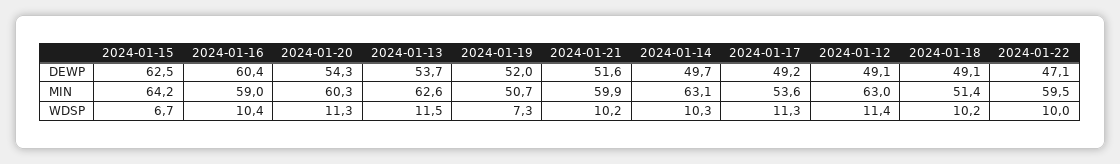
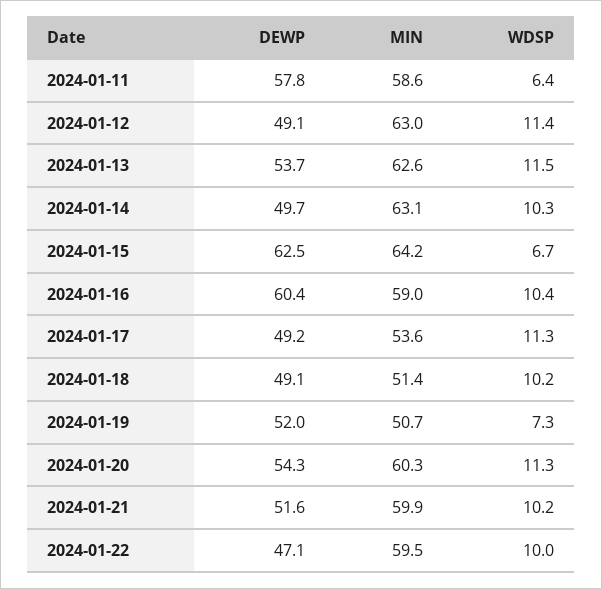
2024-01-11, DEWP: none -> 57.8
2024-01-11, MIN: none -> 58.6
2024-01-11, WDSP: none -> 6.4

